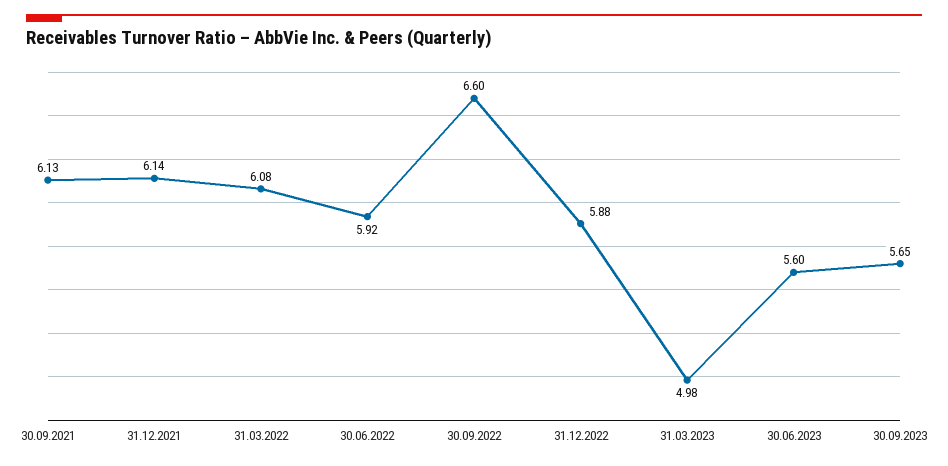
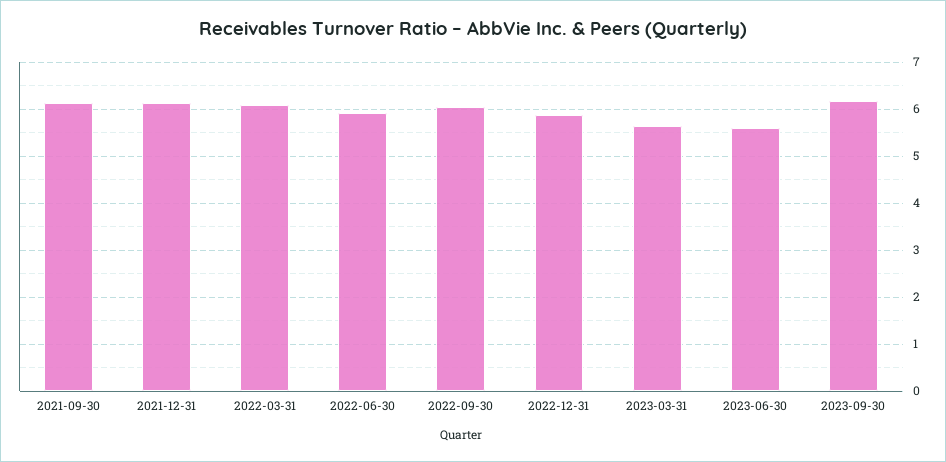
30.09.2022: 6.6 -> 6
31.03.2023: 4.98 -> 5.6
30.09.2023: 5.65 -> 6.2

